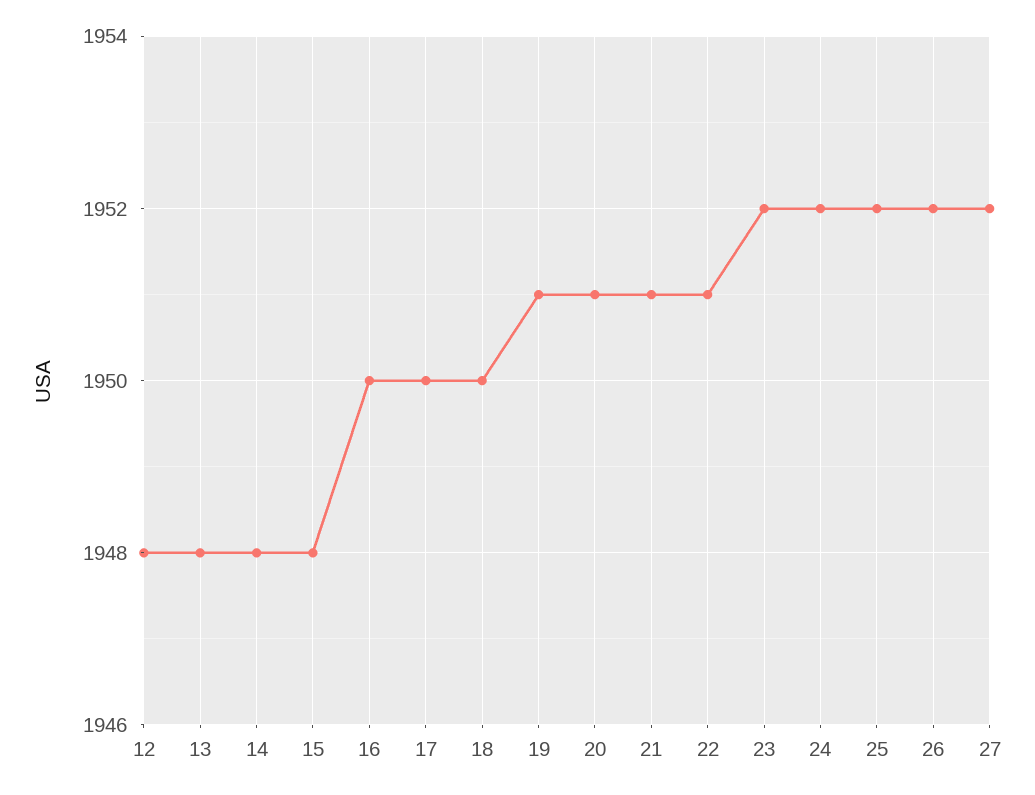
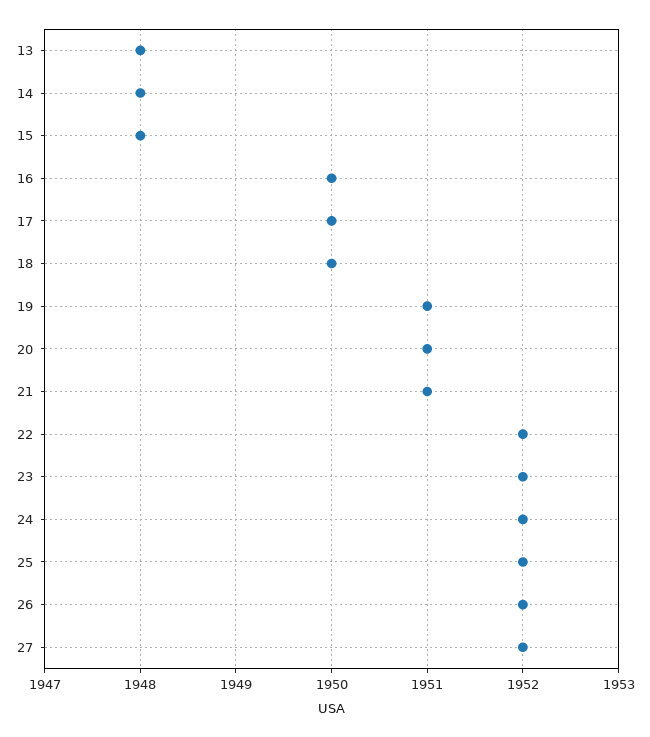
12: 1948 -> none
22: 1951 -> 1952

